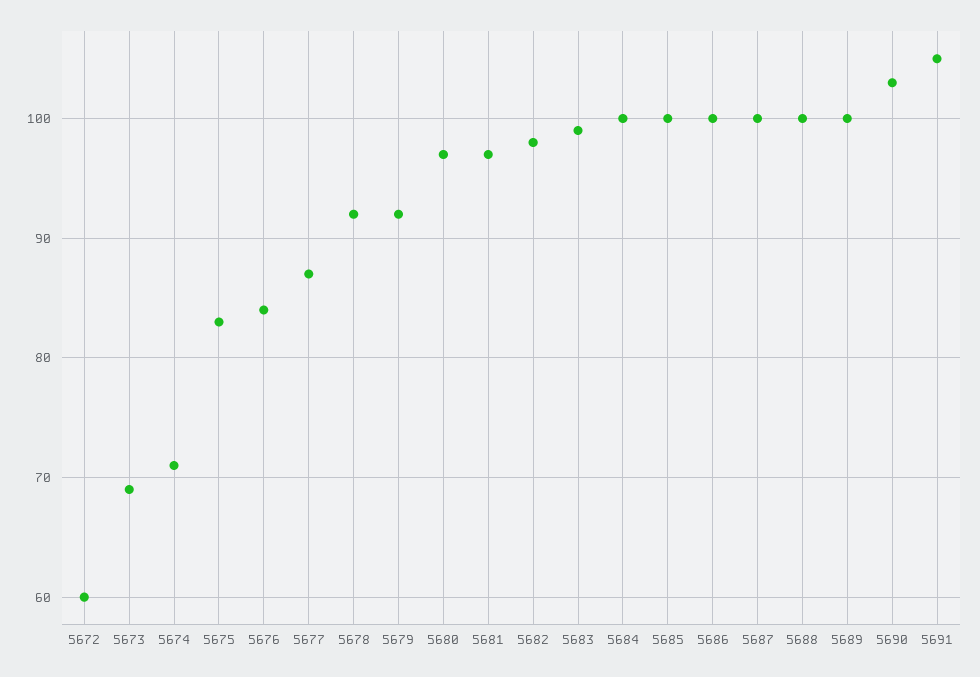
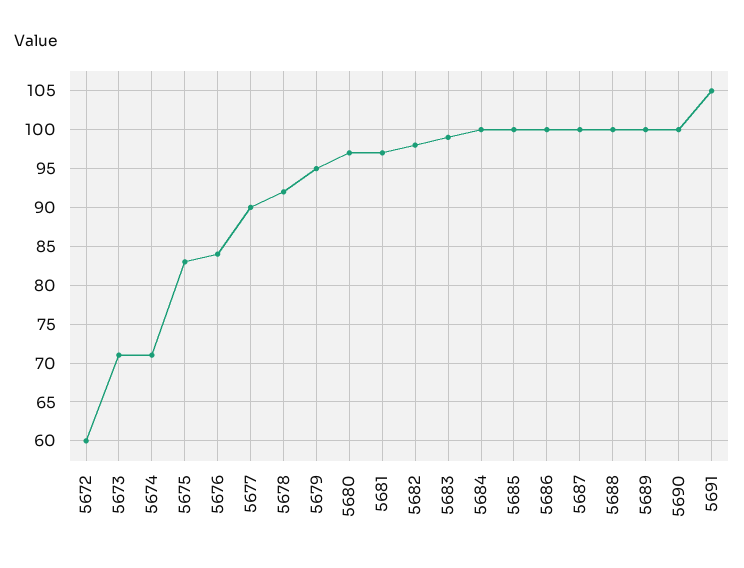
5673: 69 -> 71
5677: 87 -> 90
5679: 92 -> 95
5690: 103 -> 100

